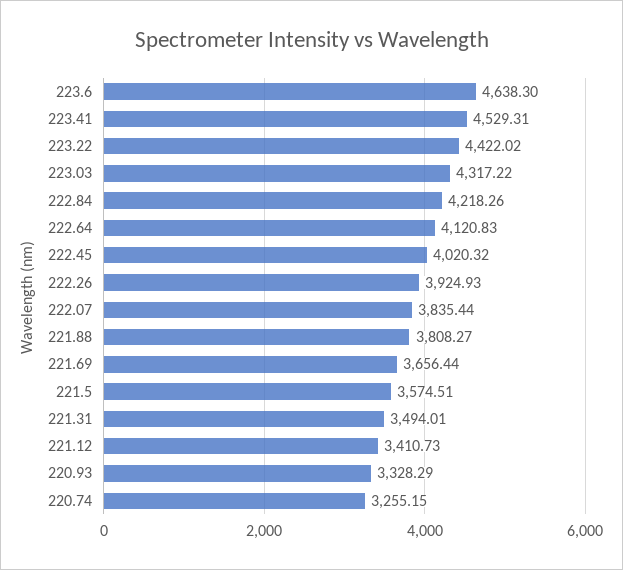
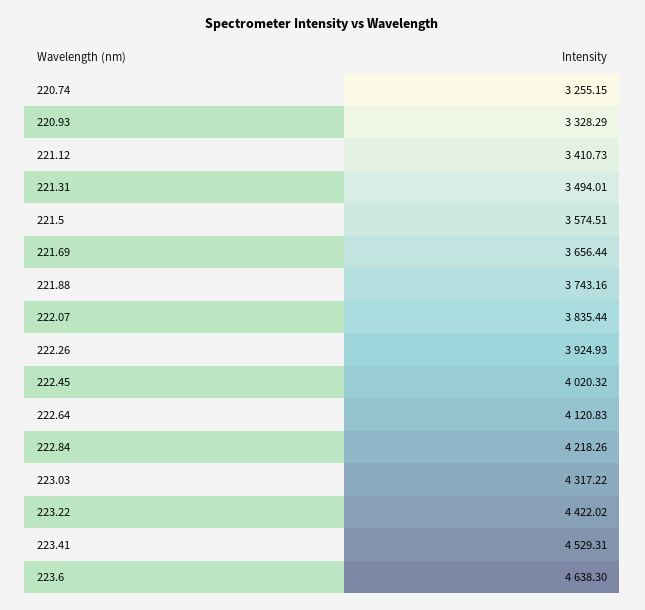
221.88: 3808.27 -> 3743.16

